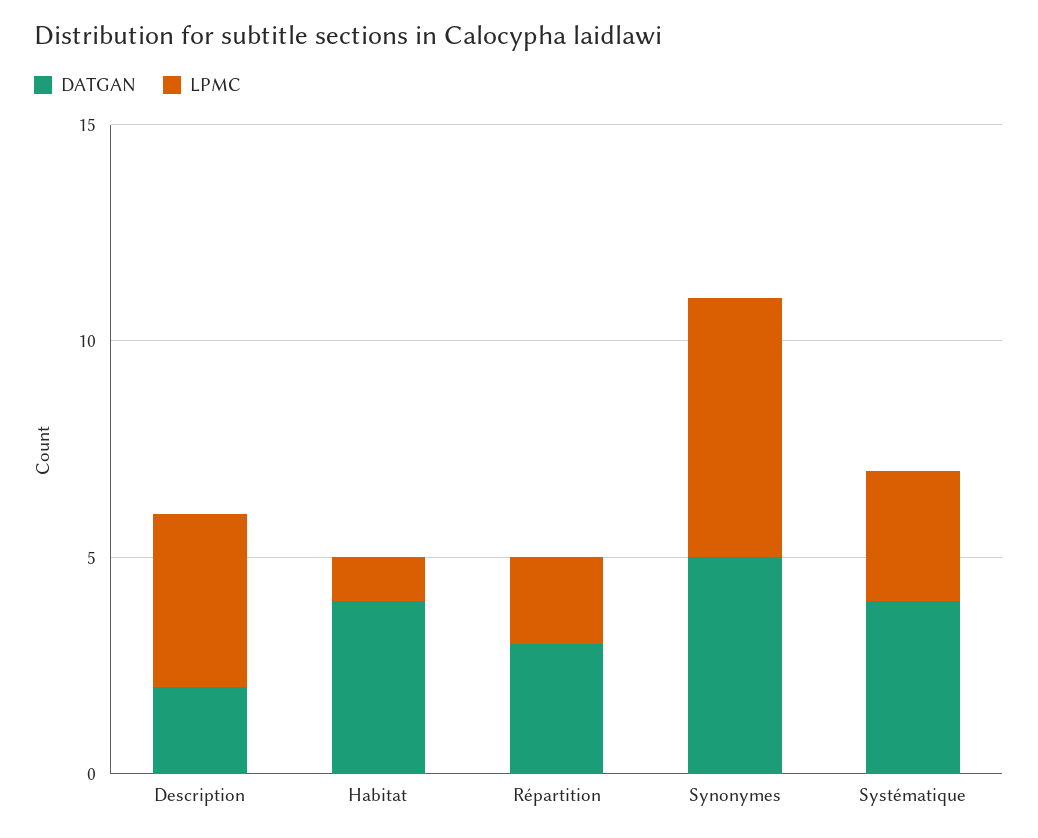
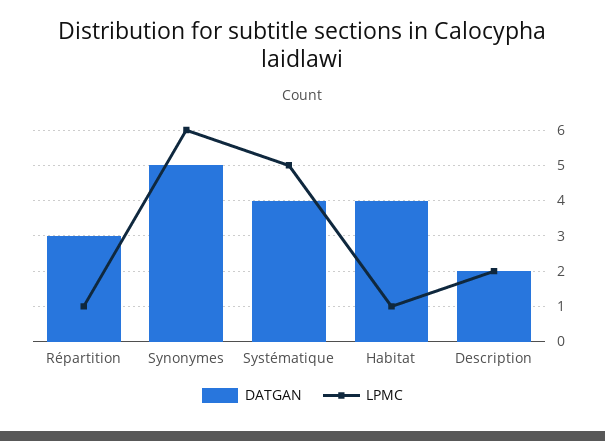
LPMC, Description: 4 -> 2
LPMC, Répartition: 2 -> 1
LPMC, Systématique: 3 -> 5

